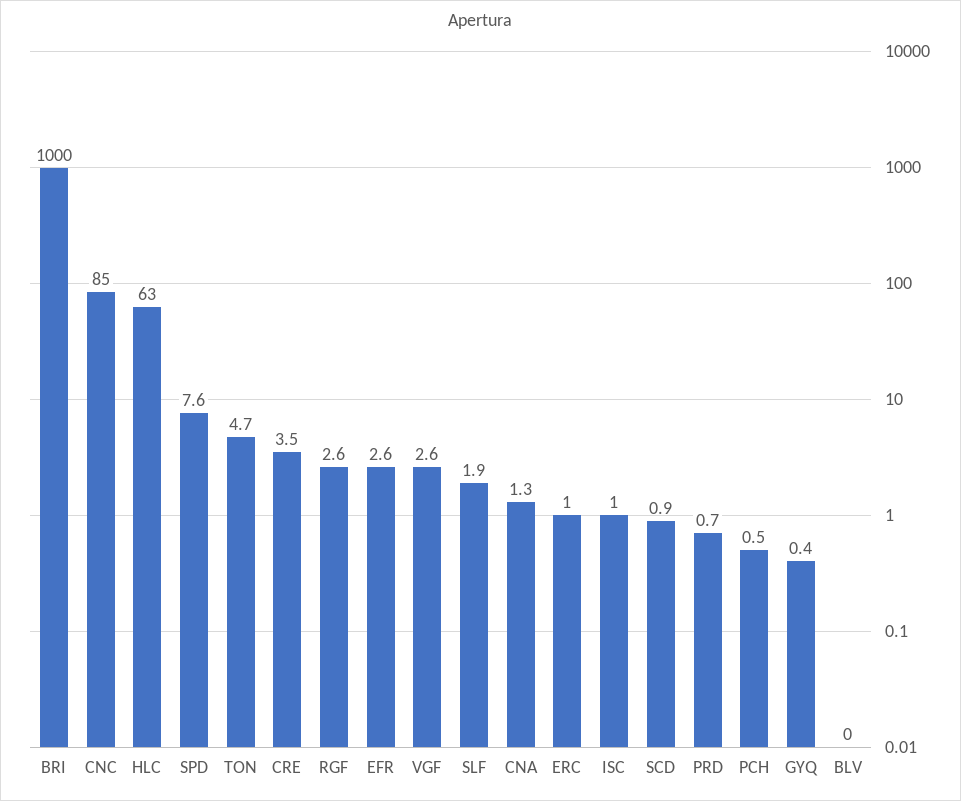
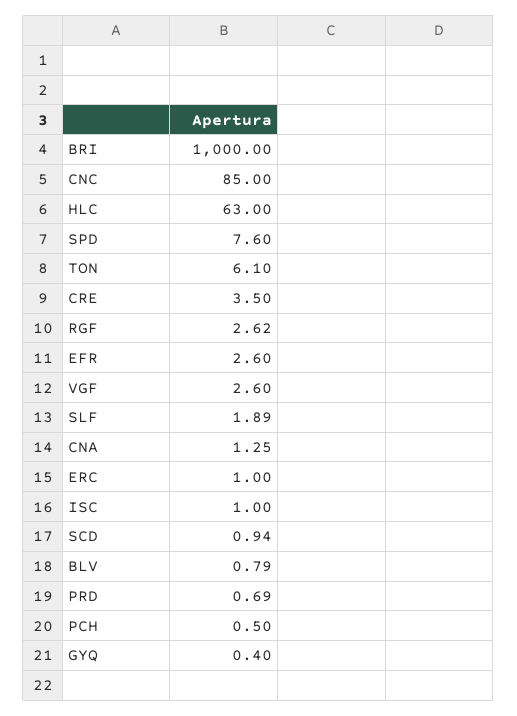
TON: 4.7 -> 6.1
BLV: 0 -> 0.79

